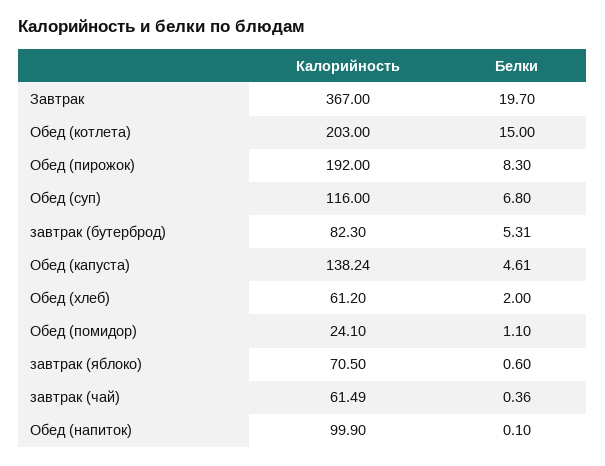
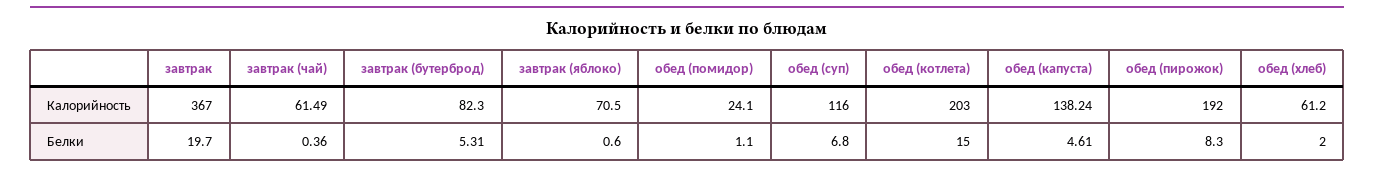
Калорийность, Обед (напиток): 99.9 -> none
Белки, Обед (напиток): 0.1 -> none

